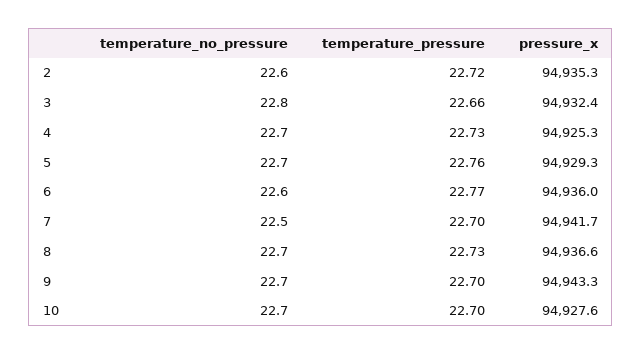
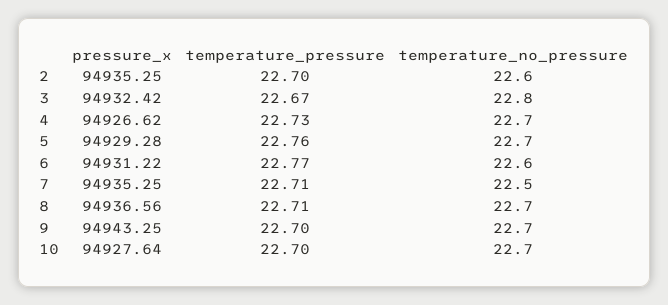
temperature_pressure, 2: 22.72 -> 22.7
temperature_pressure, 3: 22.66 -> 22.67
pressure_x, 4: 94925.3 -> 94926.62
pressure_x, 6: 94936 -> 94931.22
temperature_pressure, 7: 22.7 -> 22.71
pressure_x, 7: 94941.7 -> 94935.25
temperature_pressure, 8: 22.73 -> 22.71

